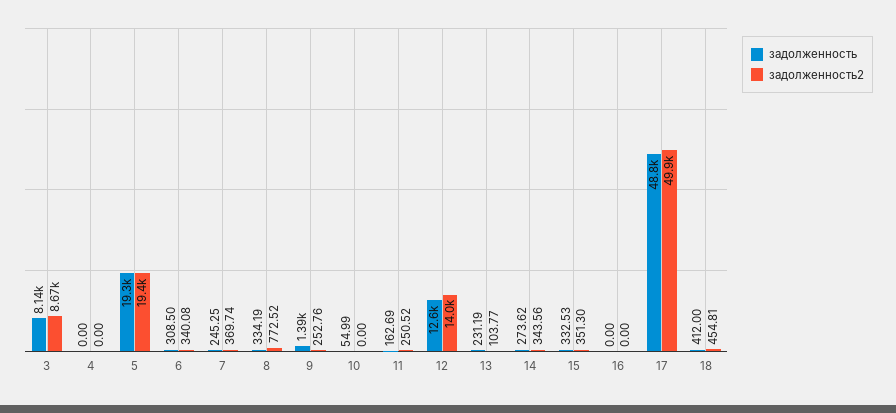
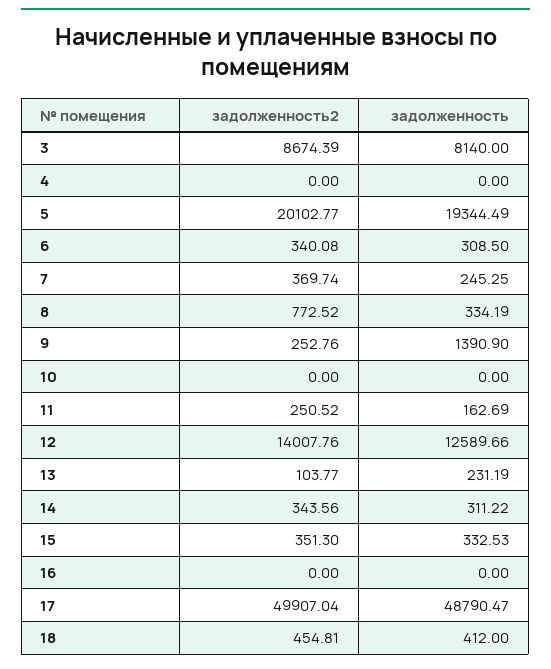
задолженность2, 5: 19400 -> 20102.77
задолженность, 10: 54.99 -> 0
задолженность, 14: 273.62 -> 311.22

